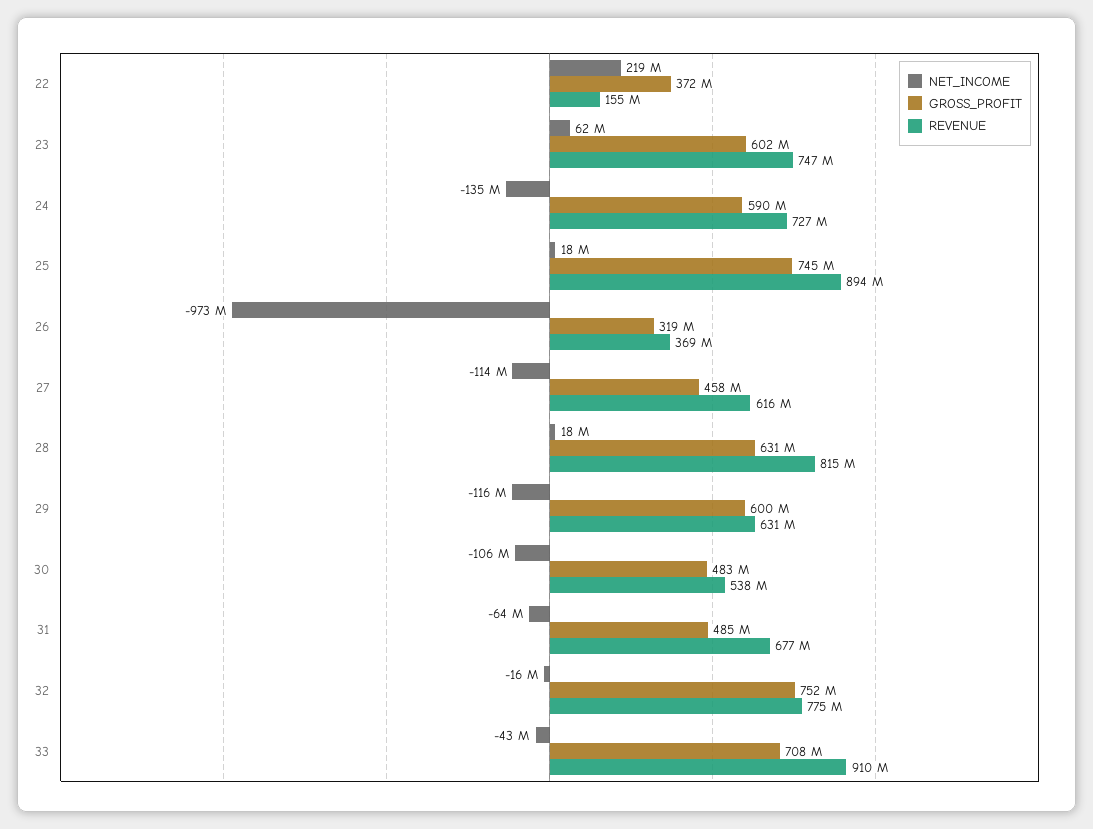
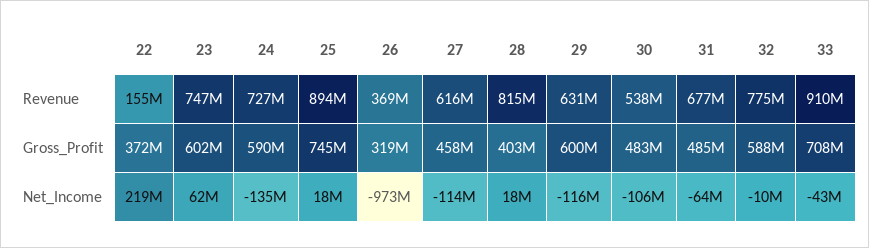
GROSS_PROFIT, 28: 631000000 -> 403000000
NET_INCOME, 32: -16000000 -> -10000000
GROSS_PROFIT, 32: 752000000 -> 588000000

